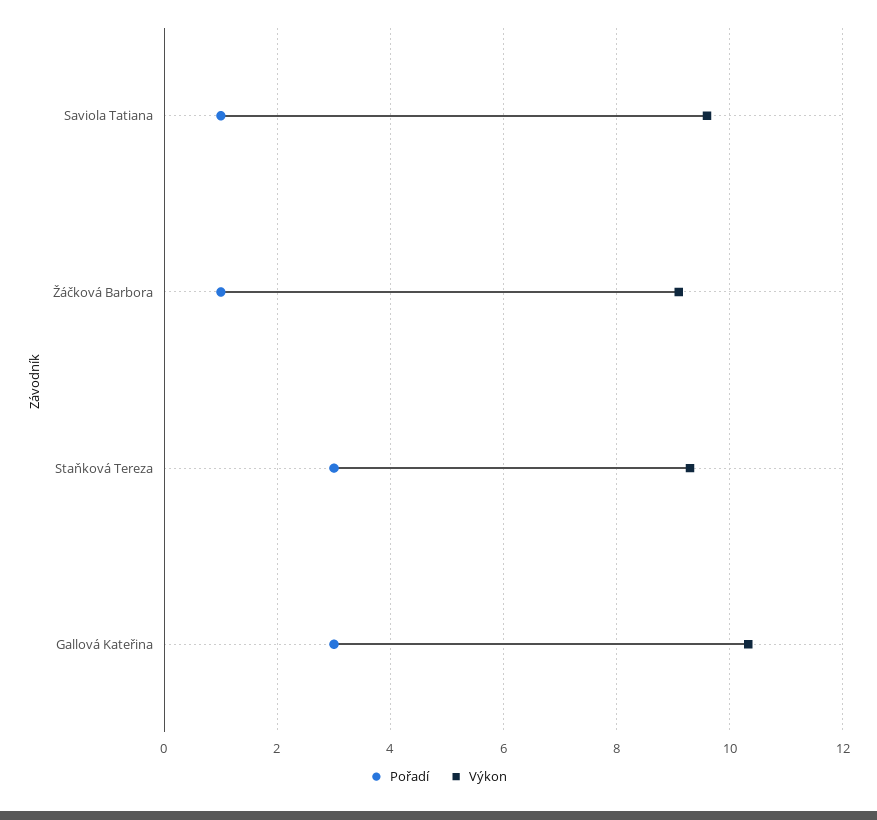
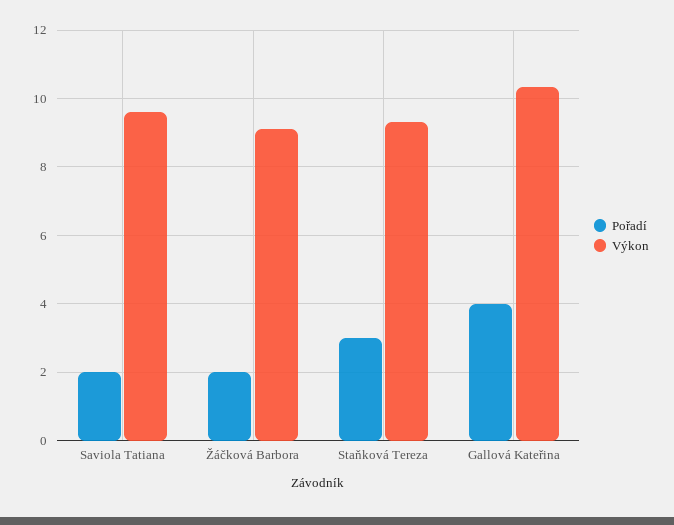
Pořadí, Saviola Tatiana: 1 -> 2
Pořadí, Žáčková Barbora: 1 -> 2
Pořadí, Gallová Kateřina: 3 -> 4

